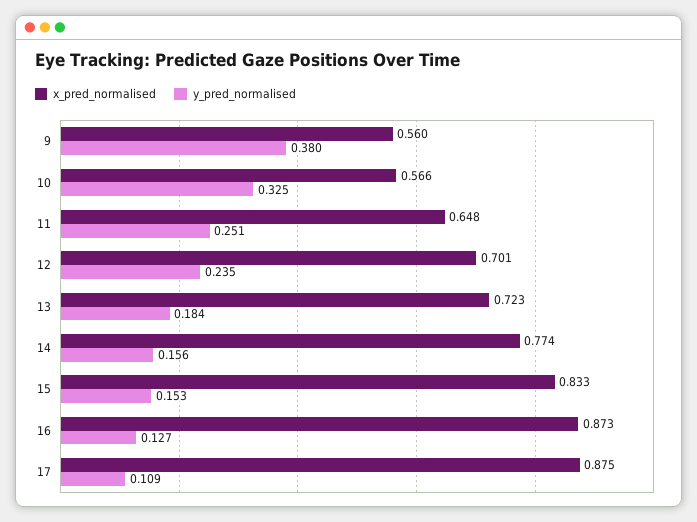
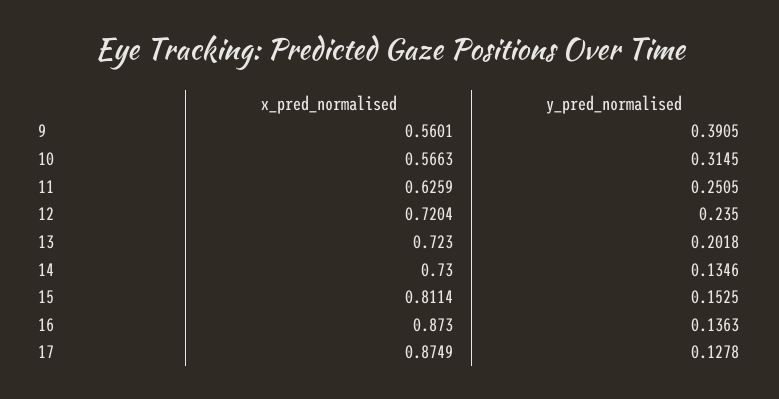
y_pred_normalised, 9: 0.38 -> 0.3905
y_pred_normalised, 10: 0.325 -> 0.3145
x_pred_normalised, 11: 0.648 -> 0.6259
x_pred_normalised, 12: 0.701 -> 0.7204
y_pred_normalised, 13: 0.184 -> 0.2018
x_pred_normalised, 14: 0.774 -> 0.73
y_pred_normalised, 14: 0.156 -> 0.1346
x_pred_normalised, 15: 0.833 -> 0.8114
y_pred_normalised, 16: 0.127 -> 0.1363
y_pred_normalised, 17: 0.109 -> 0.1278

